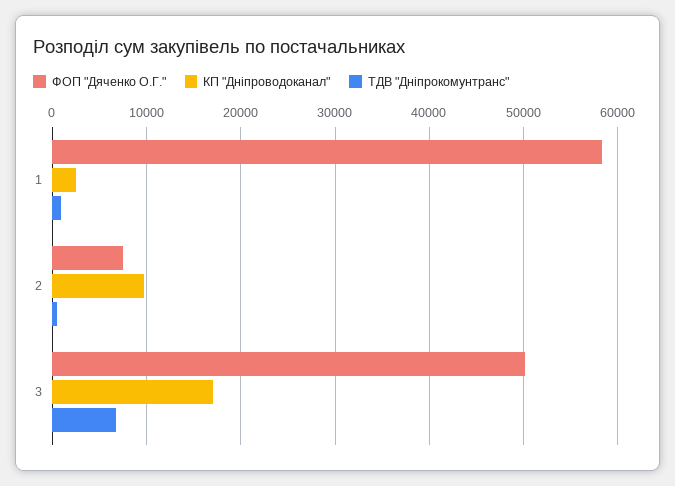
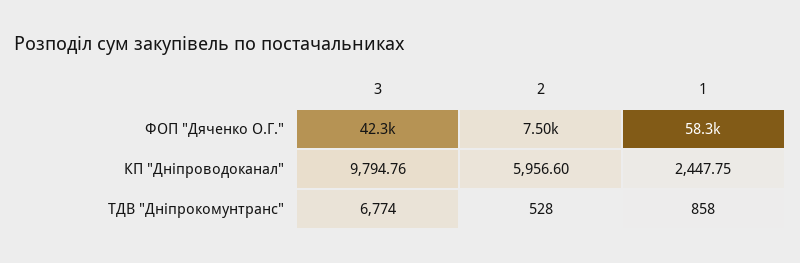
КП "Дніпроводоканал", 2: 10000 -> 5956.6
ФОП "Дяченко О.Г.", 3: 50000 -> 42300
КП "Дніпроводоканал", 3: 17000 -> 9794.76

